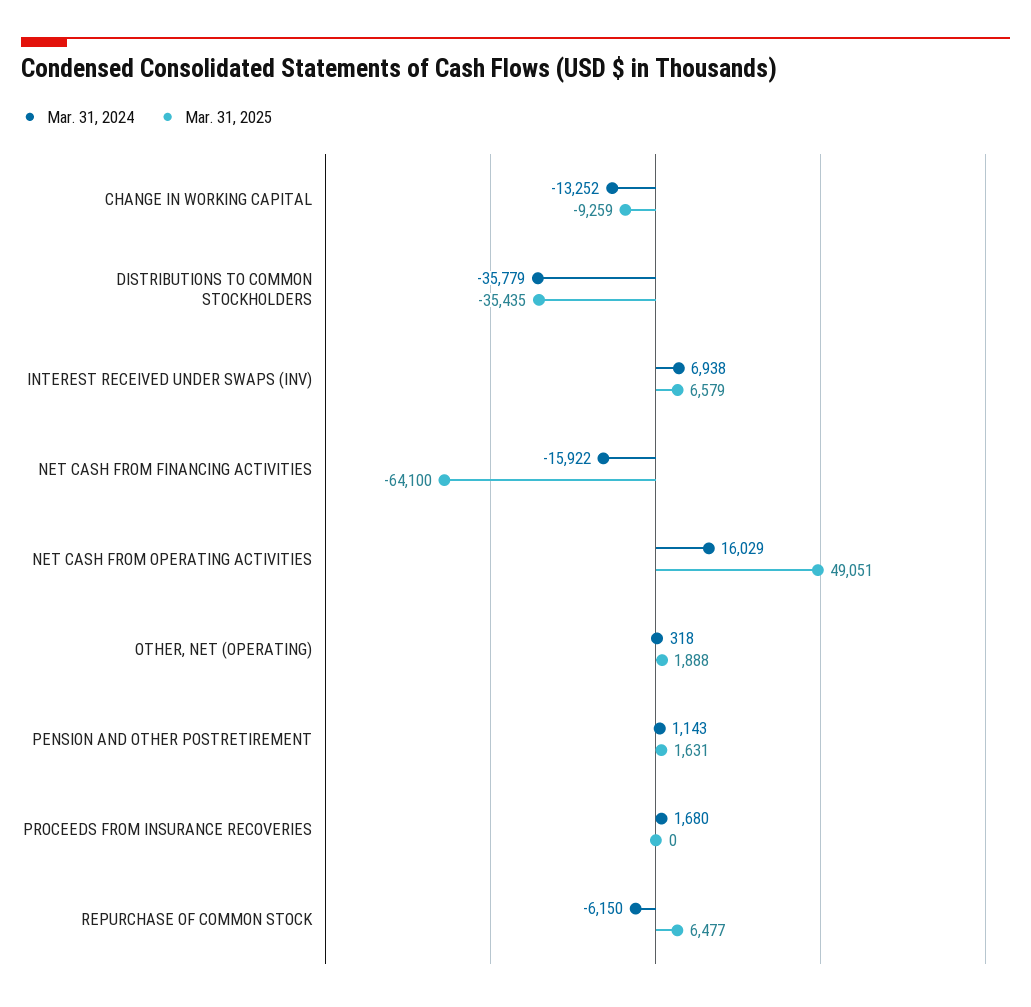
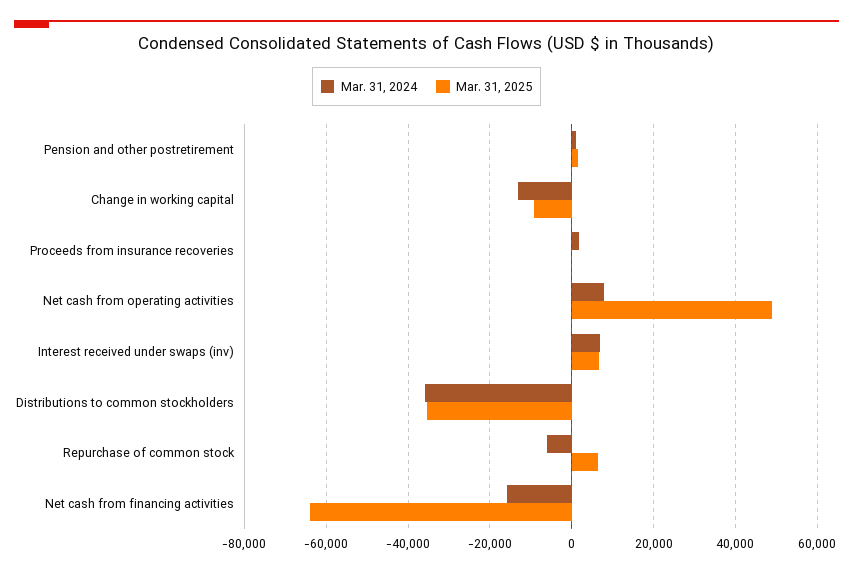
Mar. 31, 2024, NET CASH FROM OPERATING ACTIVITIES: 16029 -> 8000
Mar. 31, 2024, OTHER, NET (OPERATING): 318 -> none
Mar. 31, 2025, OTHER, NET (OPERATING): 1888 -> none

